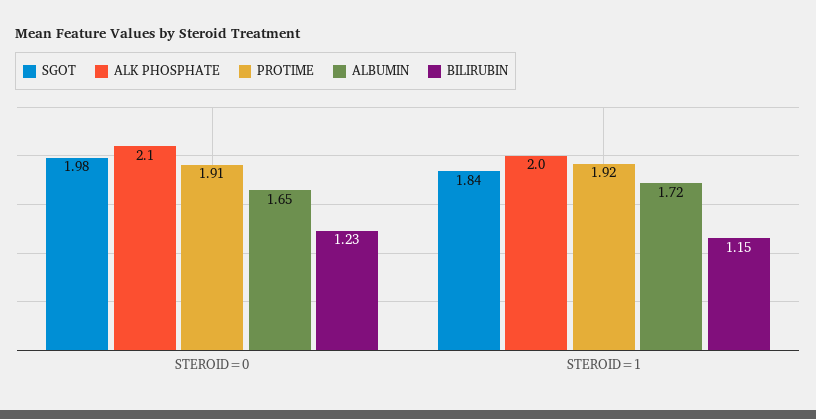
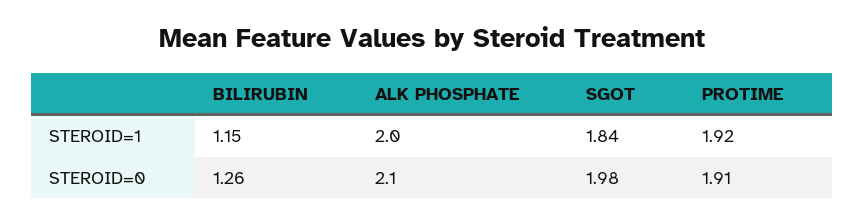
ALBUMIN, STEROID=0: 1.65 -> none
BILIRUBIN, STEROID=0: 1.23 -> 1.26
ALBUMIN, STEROID=1: 1.72 -> none

